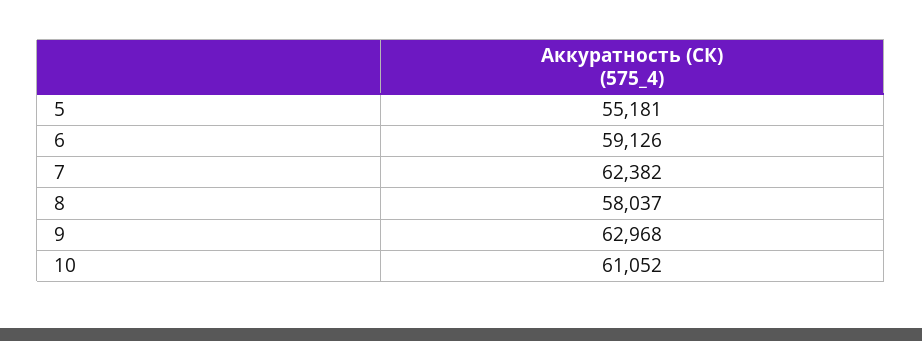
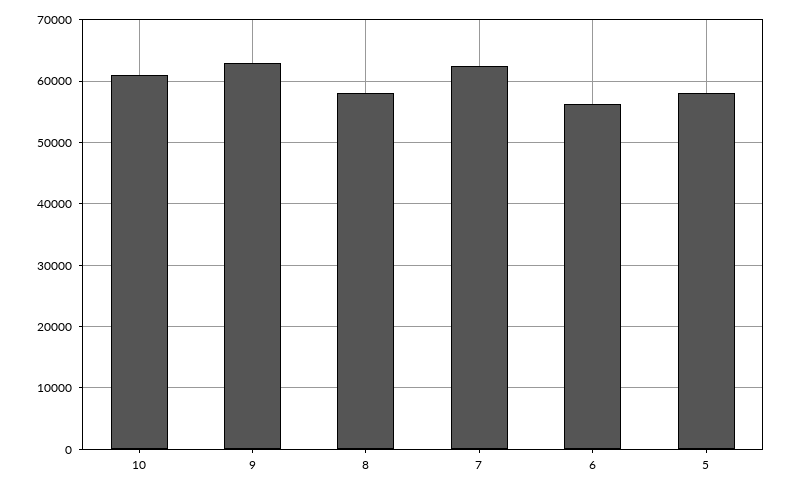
5: 55181 -> 58000
6: 59126 -> 56000

